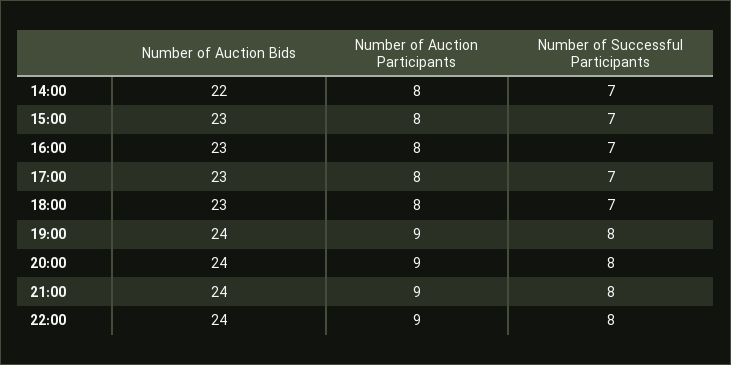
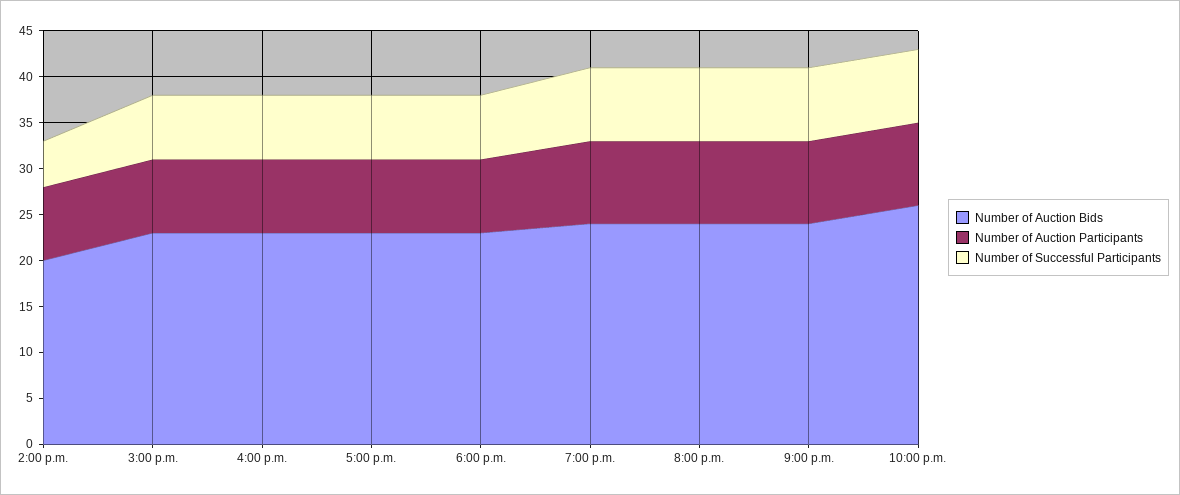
Number of Auction Bids, 14:00: 22 -> 20
Number of Successful Participants, 14:00: 7 -> 5
Number of Auction Bids, 22:00: 24 -> 26

